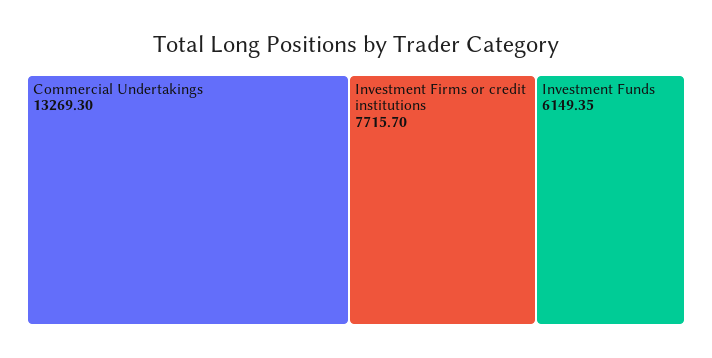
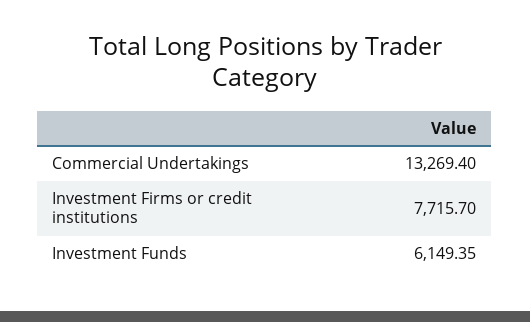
Commercial Undertakings: 13269.3 -> 13269.4

